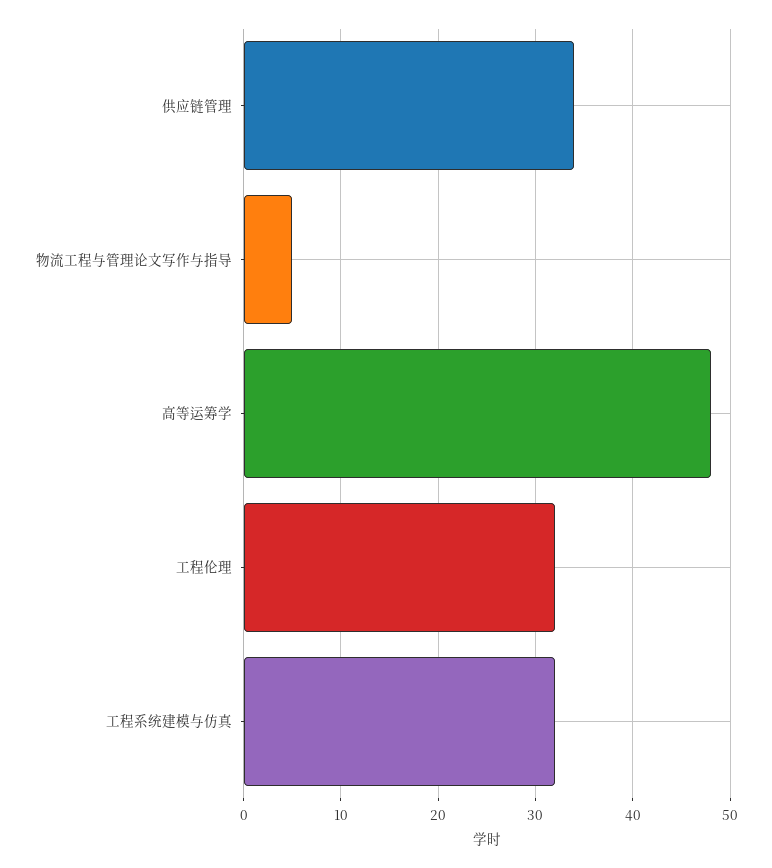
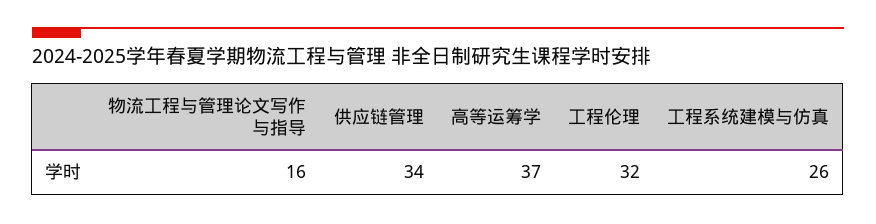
物流工程与管理论文写作与指导: 5 -> 16
高等运筹学: 48 -> 37
工程系统建模与仿真: 32 -> 26

